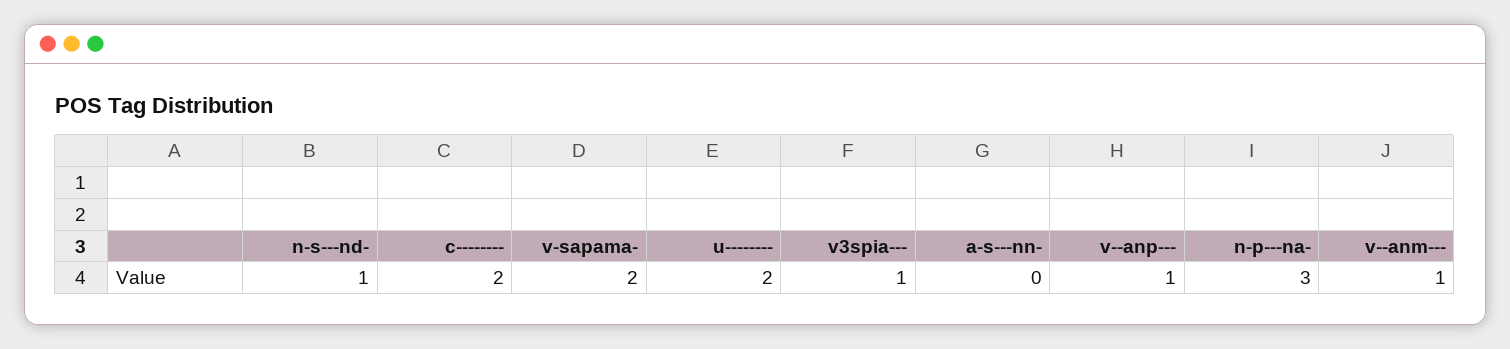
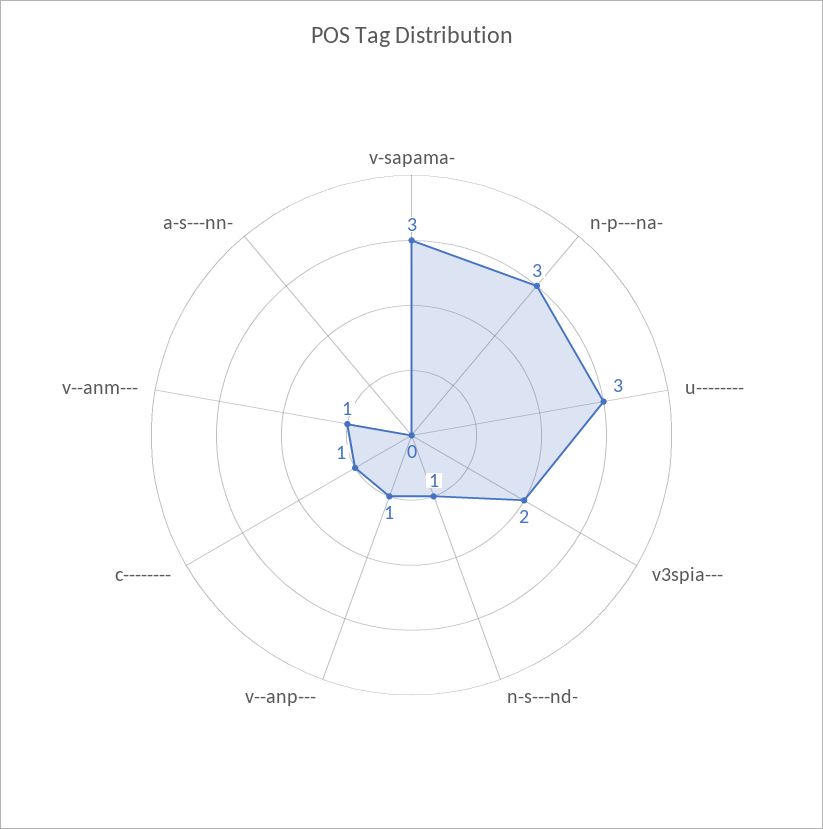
c--------: 2 -> 1
v-sapama-: 2 -> 3
u--------: 2 -> 3
v3spia---: 1 -> 2

